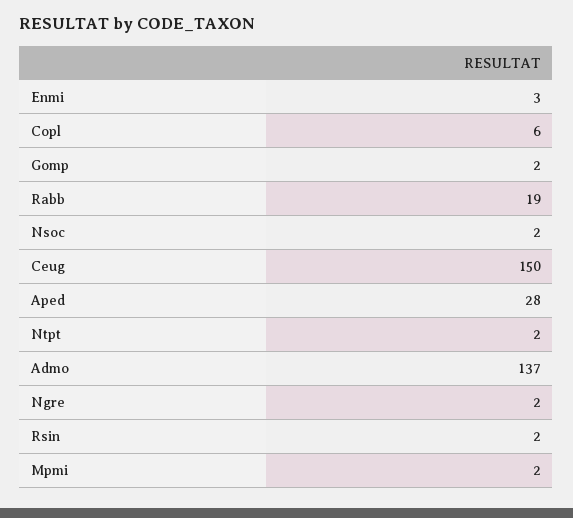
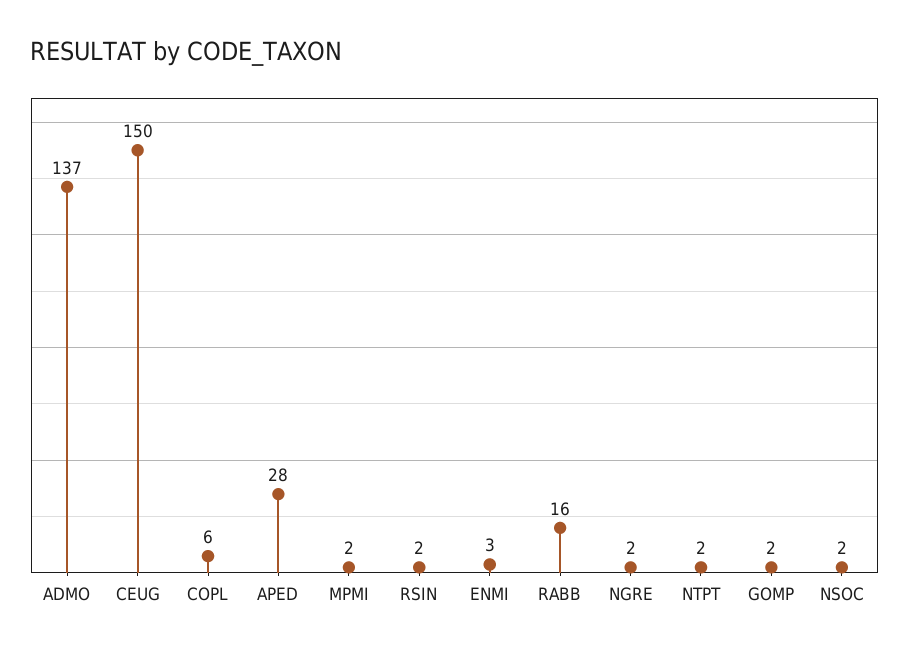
Rabb: 19 -> 16

